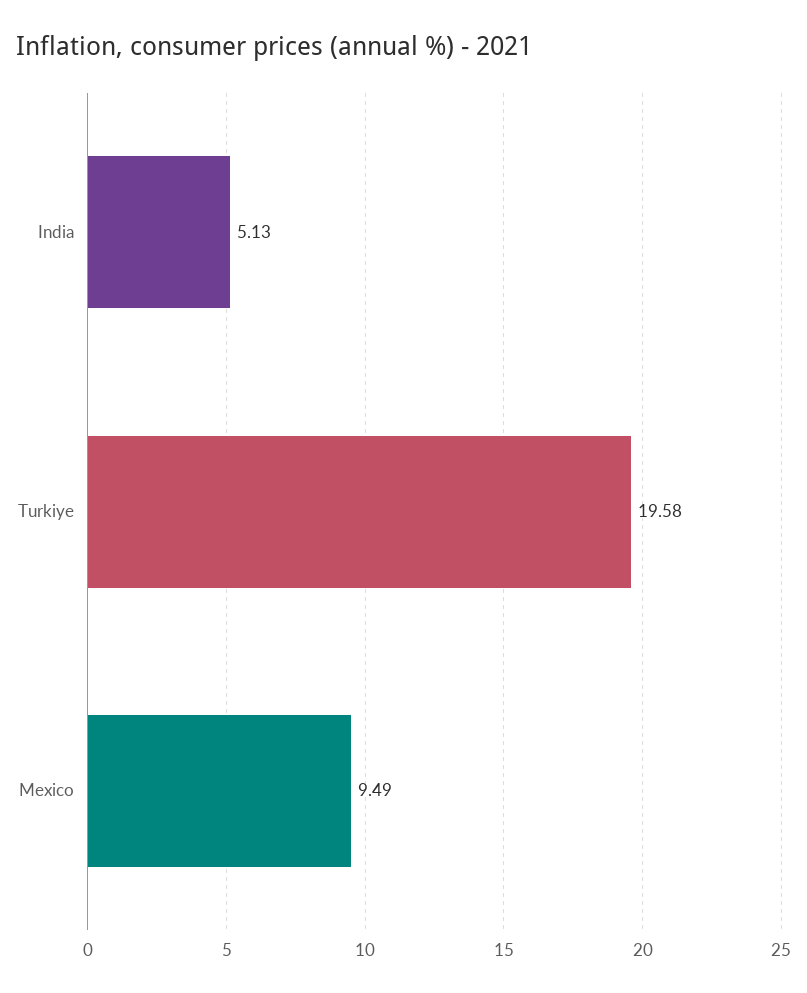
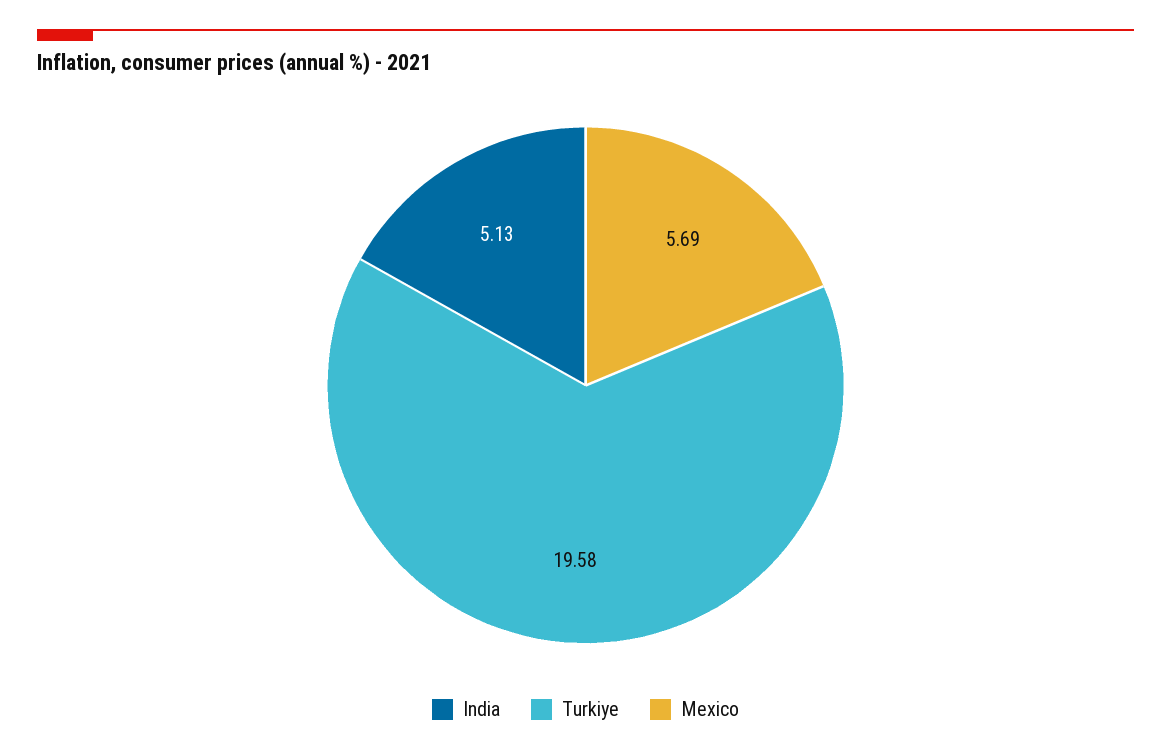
Mexico: 9.49 -> 5.69

